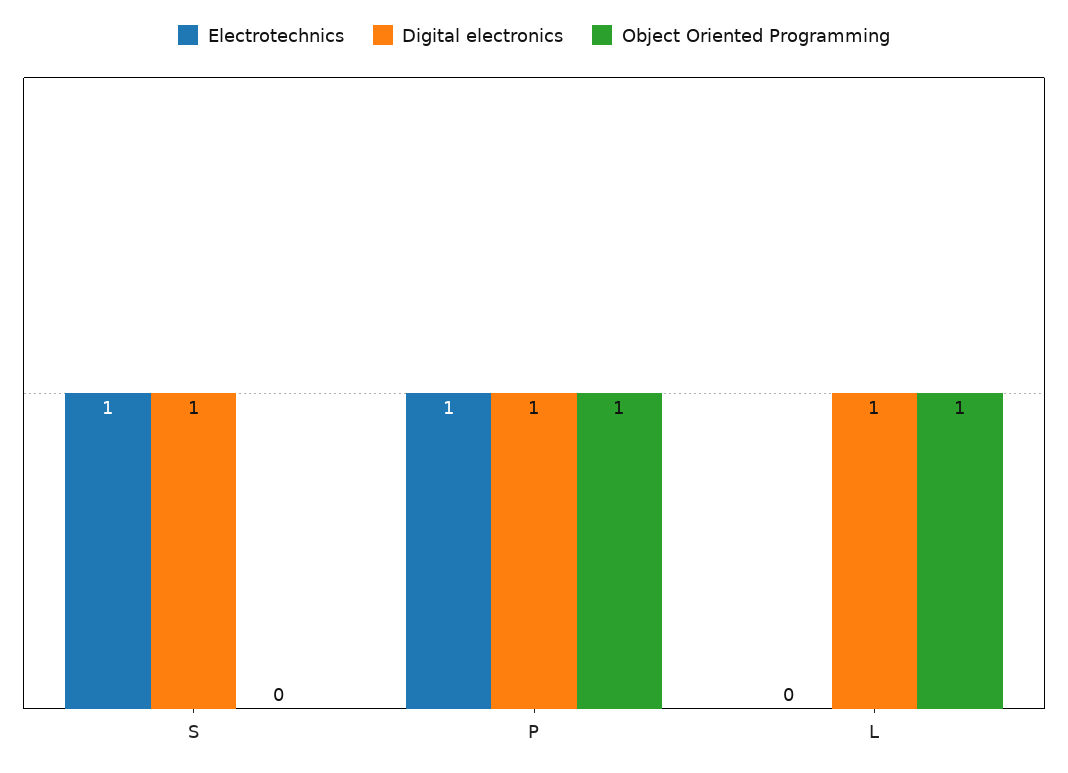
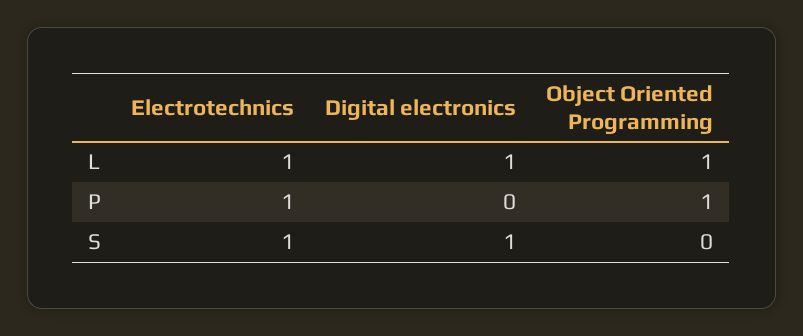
Digital electronics, P: 1 -> 0
Electrotechnics, L: 0 -> 1

